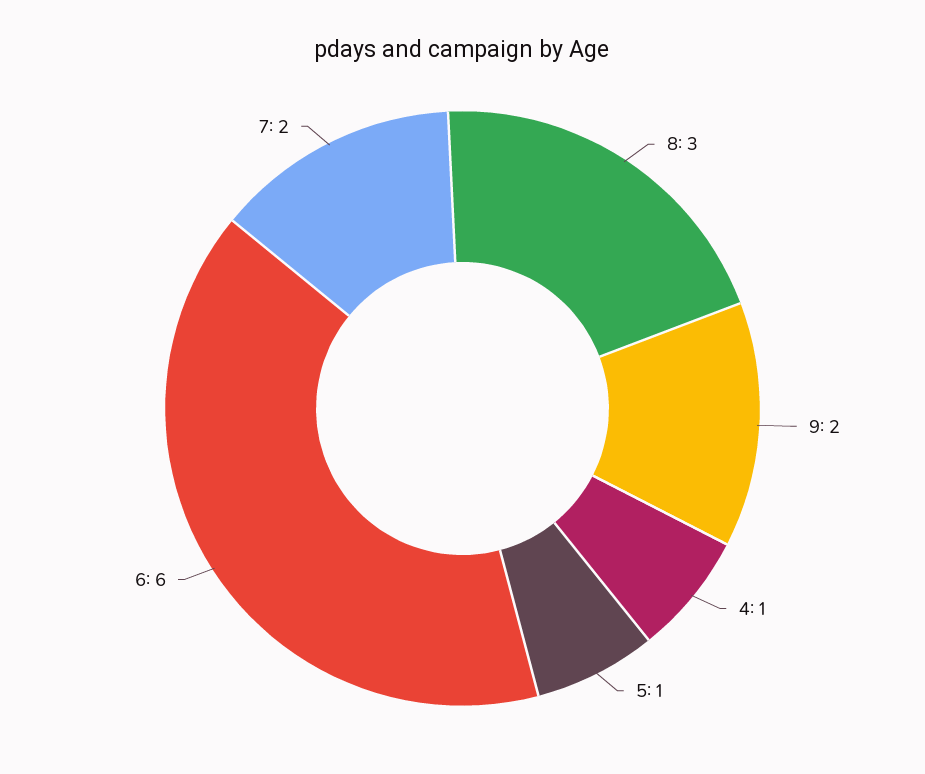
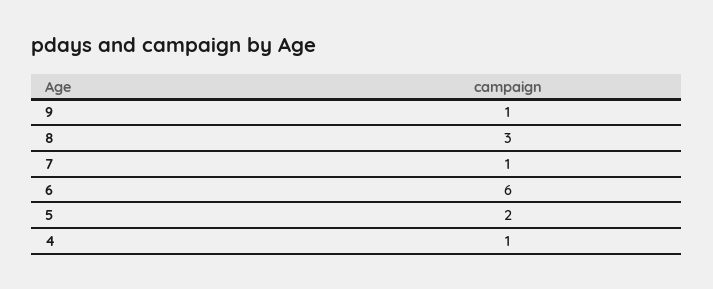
9: 2 -> 1
5: 1 -> 2
7: 2 -> 1

